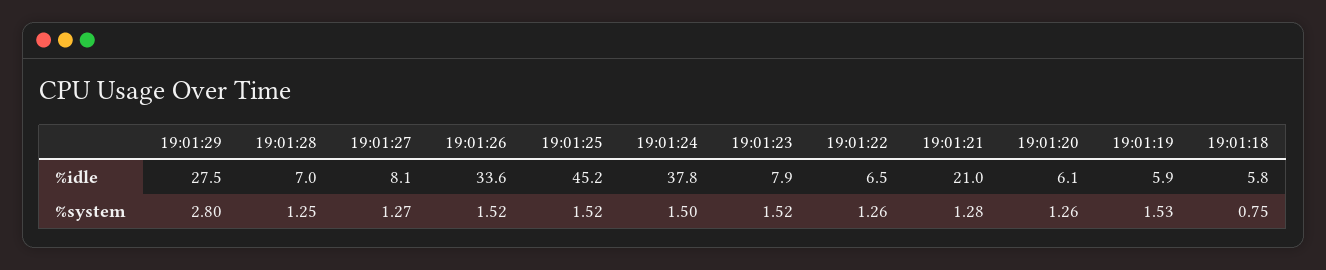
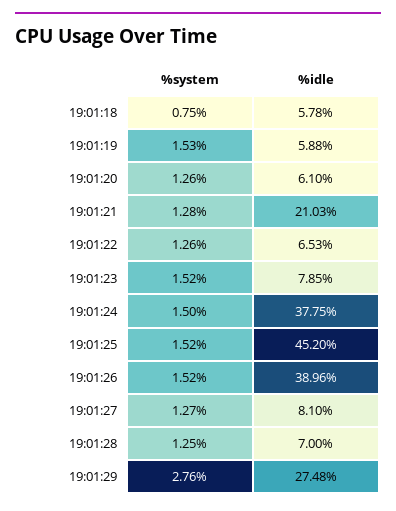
19:01:26, %idle: 33.6 -> 38.96
19:01:29, %system: 2.8 -> 2.76

